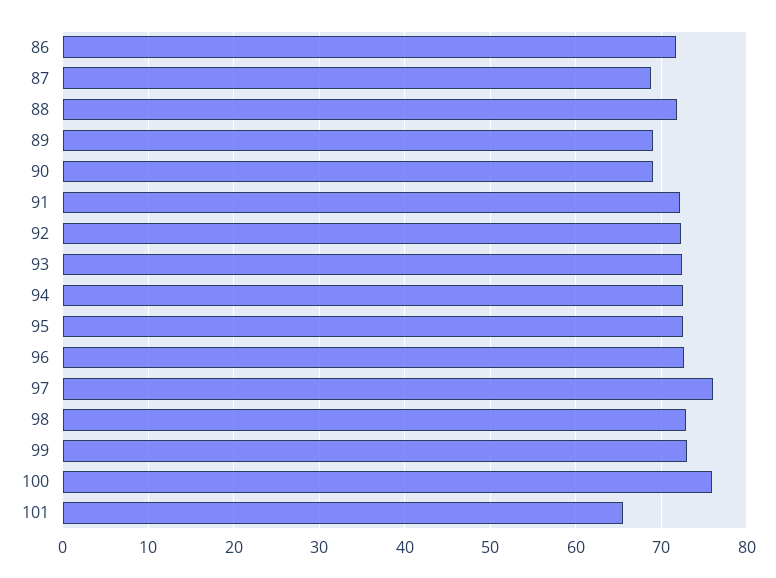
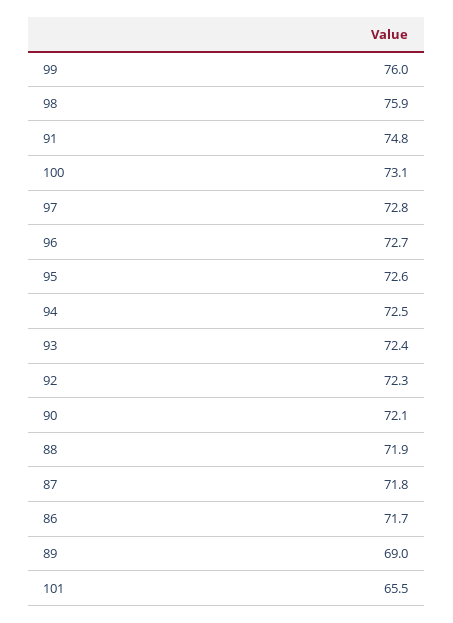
87: 69 -> 71.8
90: 69 -> 72.1
91: 72 -> 74.8
97: 76 -> 72.8
98: 73 -> 75.9
99: 73 -> 76
100: 76 -> 73.1

